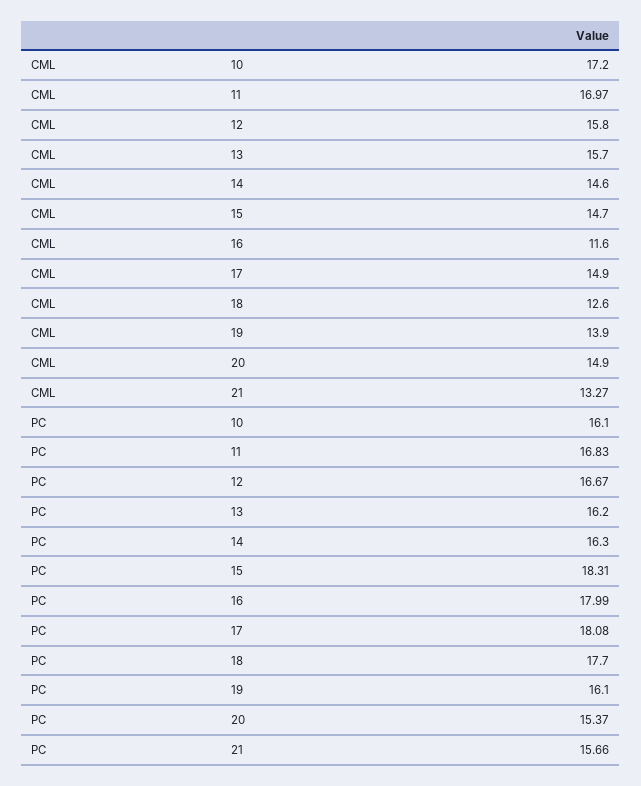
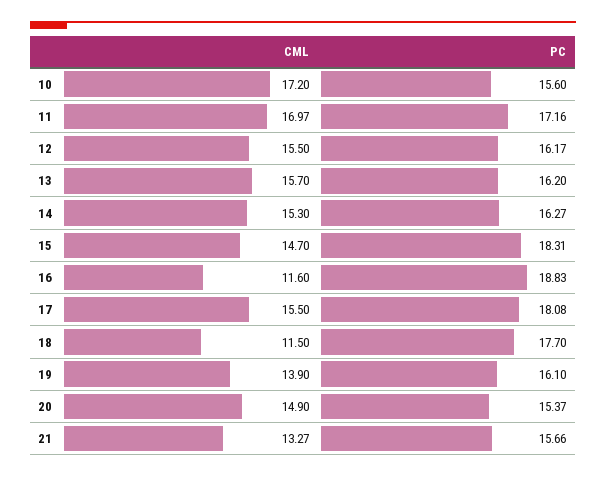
CML, 12: 15.8 -> 15.5
CML, 14: 14.6 -> 15.3
CML, 17: 14.9 -> 15.5
CML, 18: 12.6 -> 11.5
PC, 10: 16.1 -> 15.6
PC, 11: 16.83 -> 17.16
PC, 12: 16.67 -> 16.17
PC, 14: 16.3 -> 16.27
PC, 16: 17.99 -> 18.83

